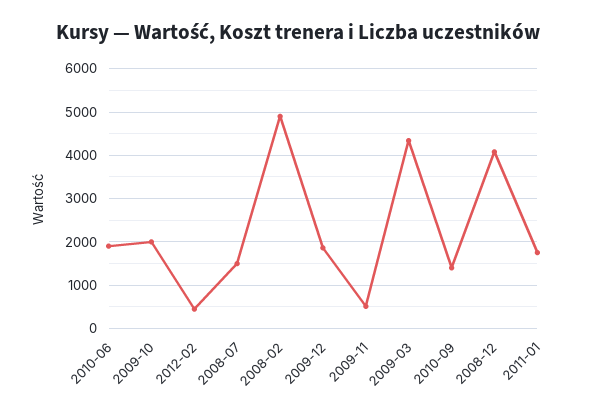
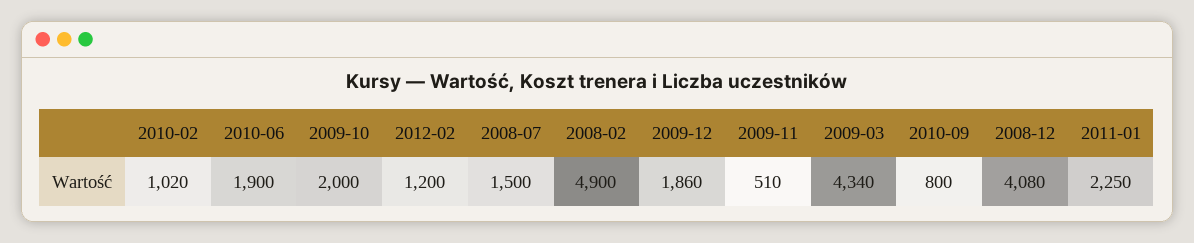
2012-02: 400 -> 1200
2010-09: 1400 -> 800
2011-01: 1800 -> 2250
2010-02: none -> 1020

